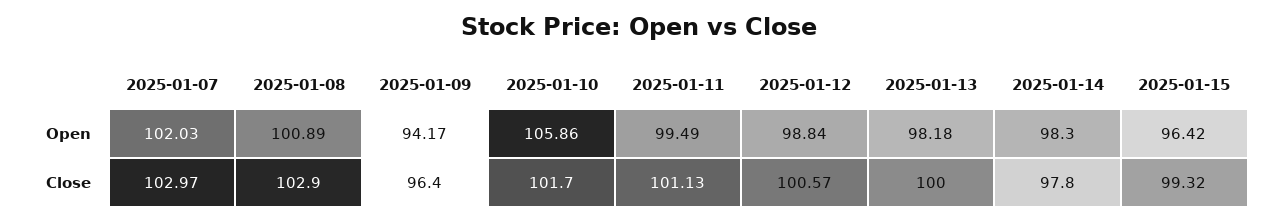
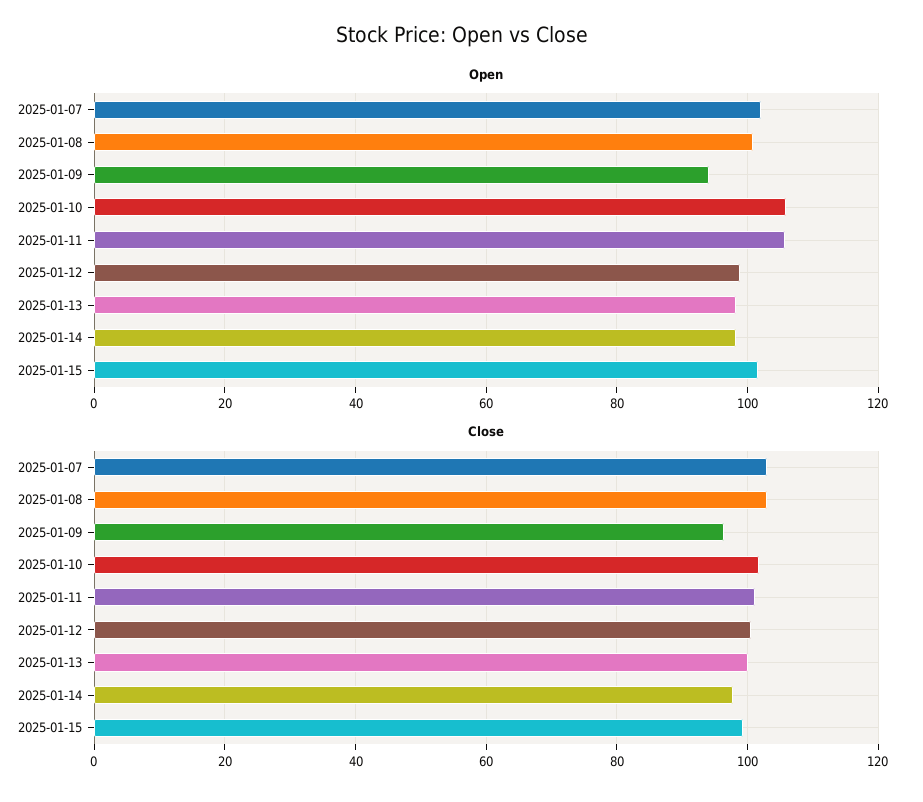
Open, 2025-01-11: 99.49 -> 106
Open, 2025-01-15: 96.42 -> 102

